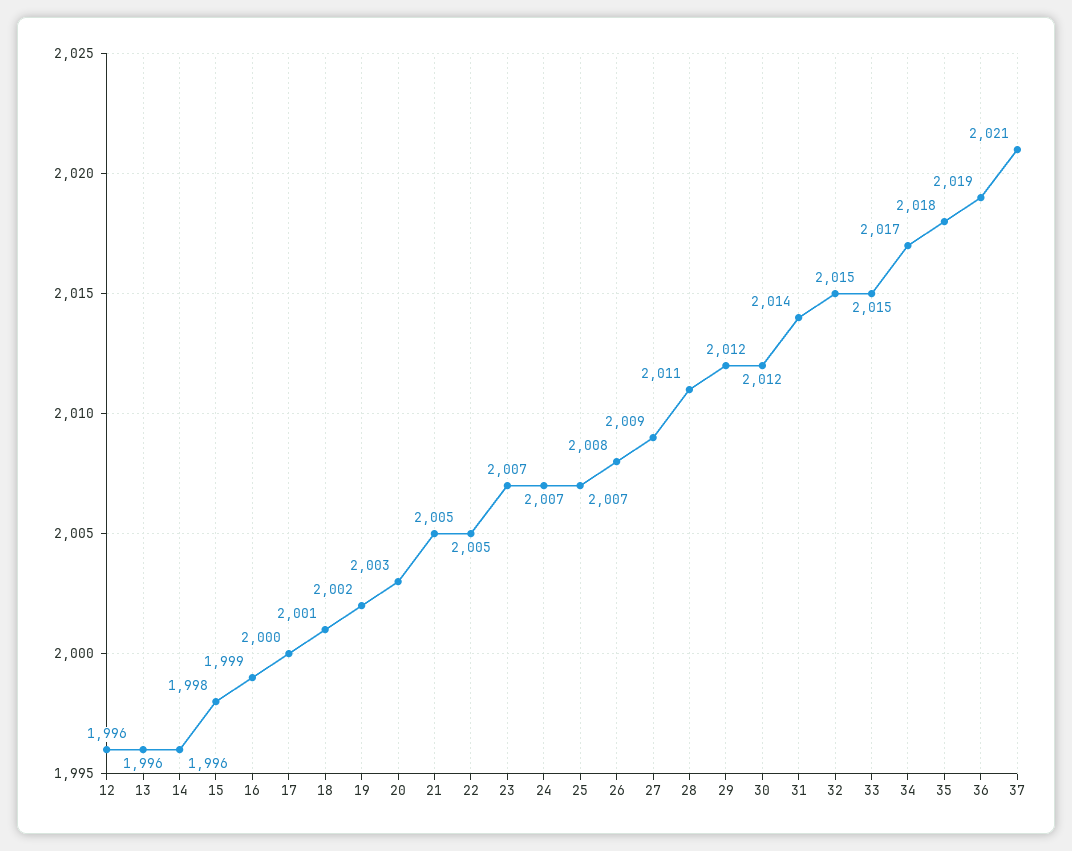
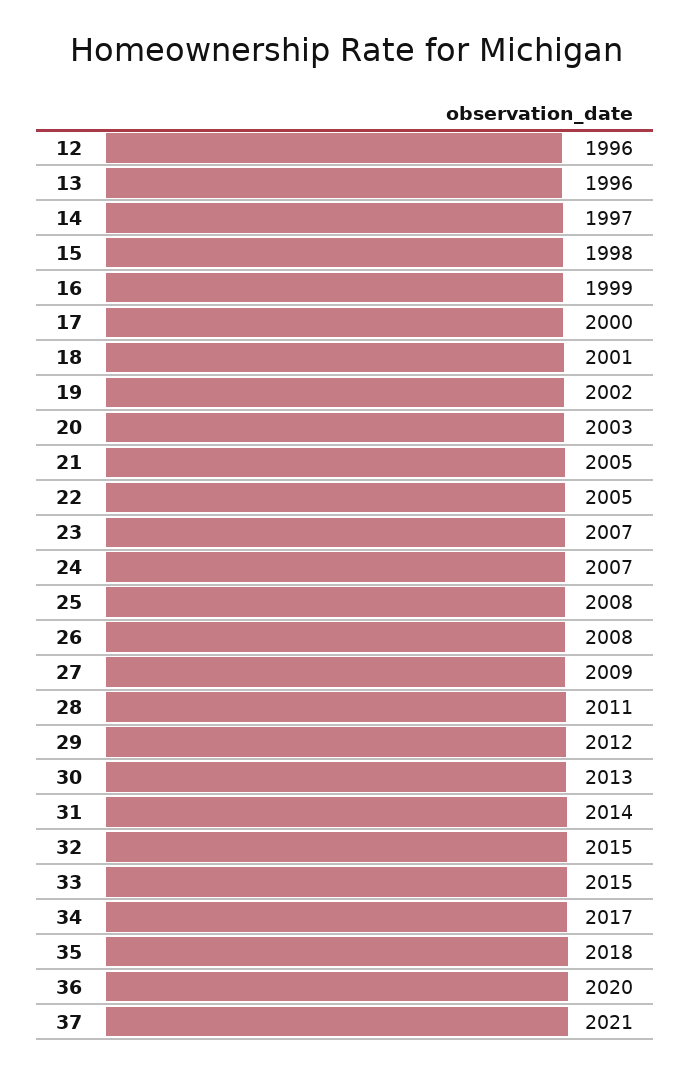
14: 1996 -> 1997
25: 2007 -> 2008
30: 2012 -> 2013
36: 2019 -> 2020

